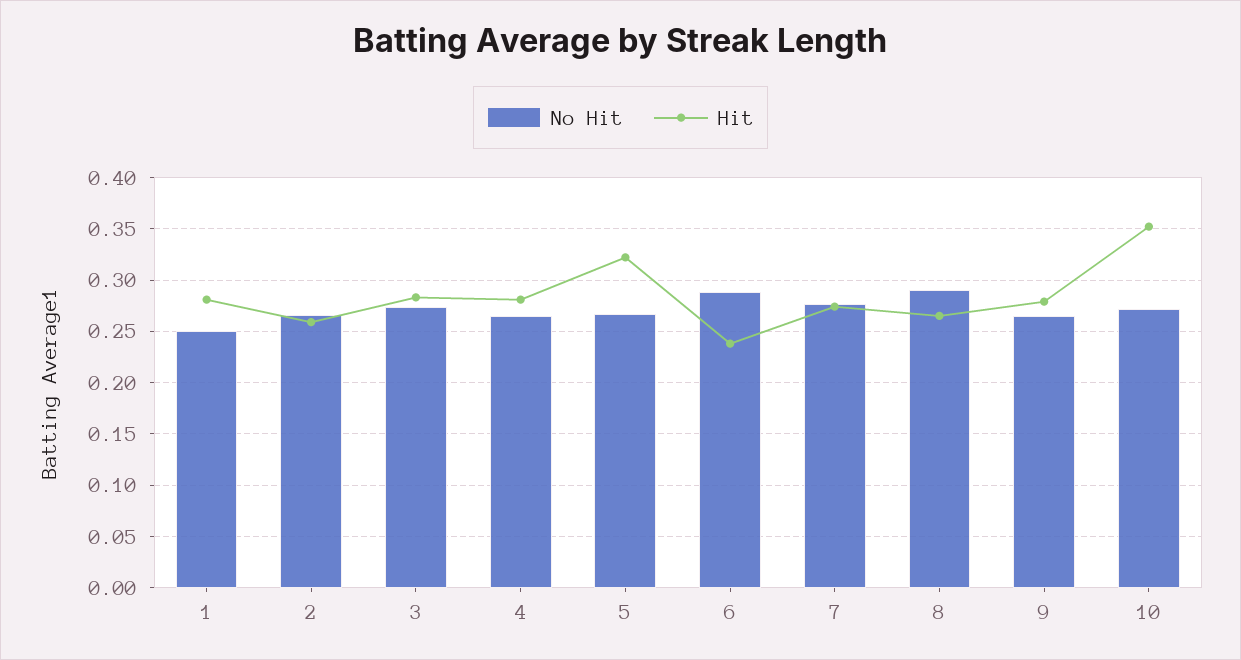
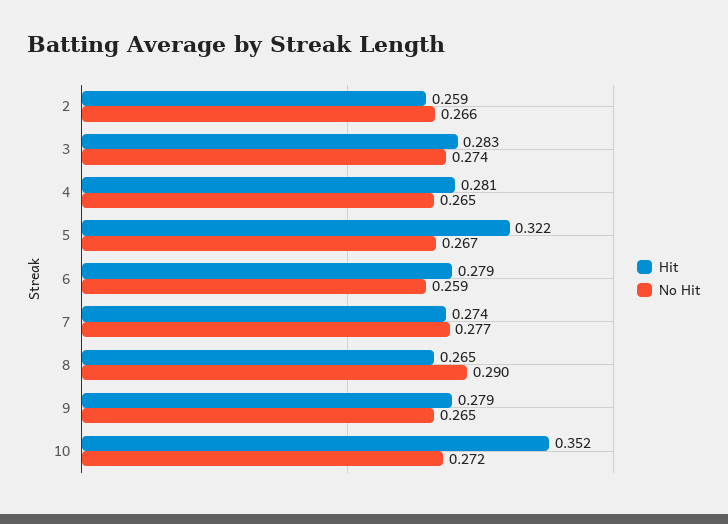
No Hit, 1: 0.25 -> none
Hit, 1: 0.28 -> none
No Hit, 6: 0.29 -> 0.259
Hit, 6: 0.24 -> 0.279

